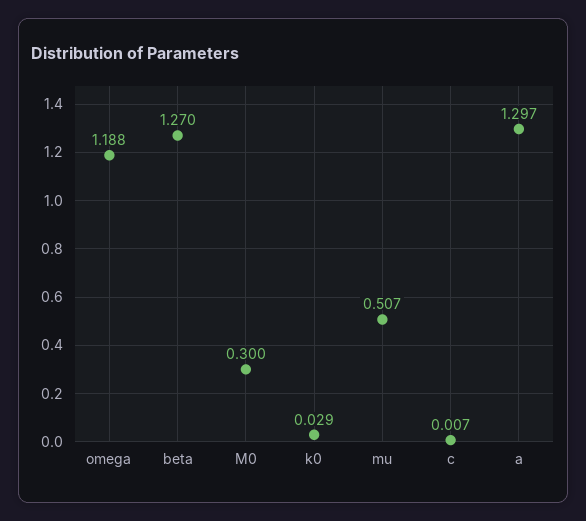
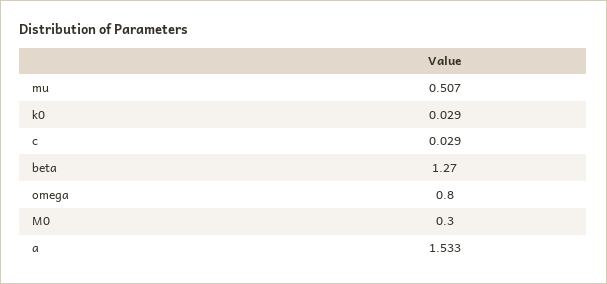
omega: 1.188 -> 0.8
c: 0.007 -> 0.029
a: 1.297 -> 1.533

